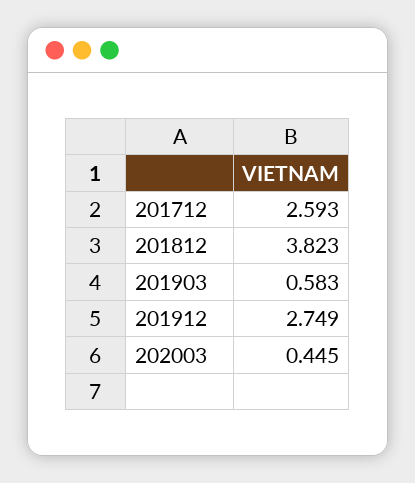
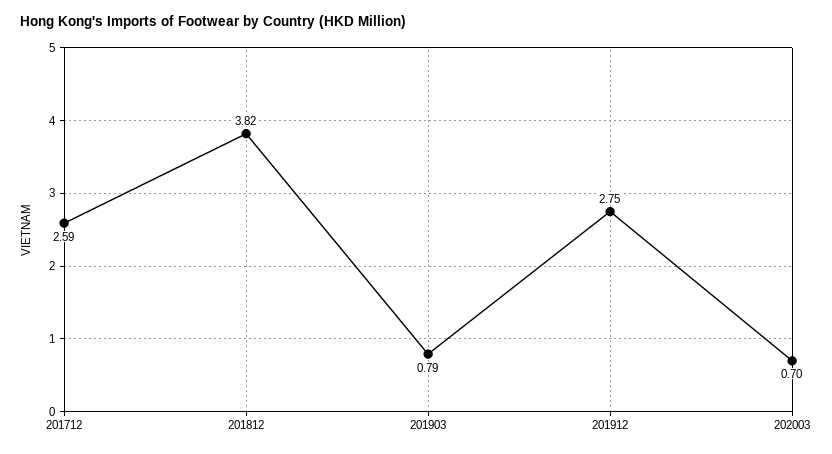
201903: 0.583 -> 0.79
202003: 0.445 -> 0.7

